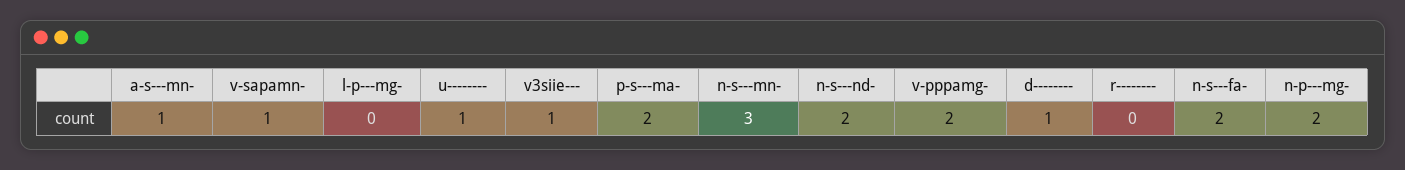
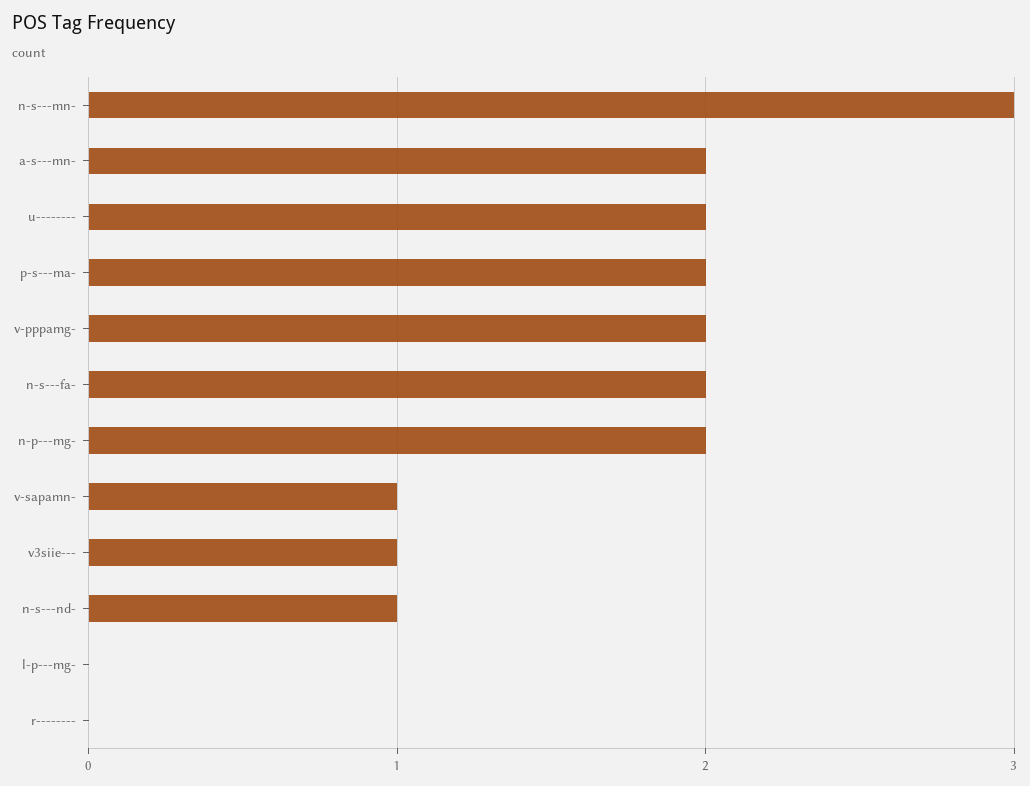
a-s---mn-: 1 -> 2
u--------: 1 -> 2
n-s---nd-: 2 -> 1
d--------: 1 -> none

